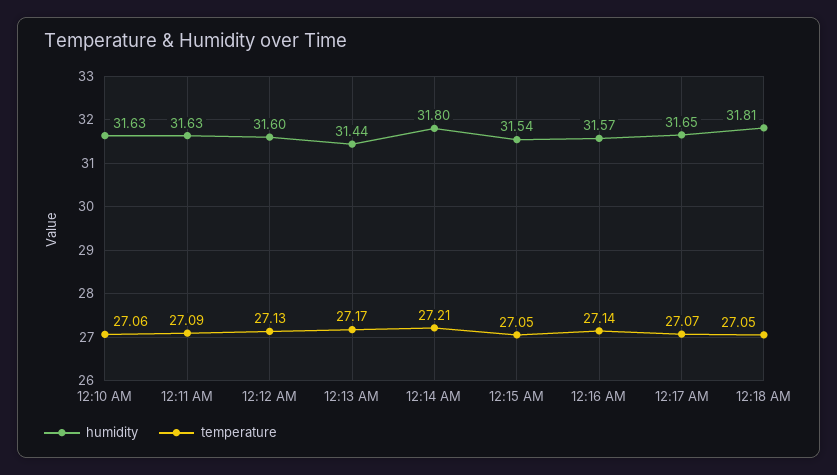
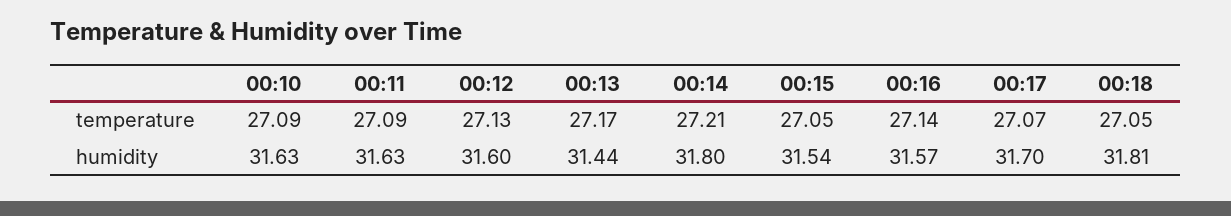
temperature, 12:10 AM: 27.06 -> 27.09
humidity, 12:17 AM: 31.65 -> 31.7

